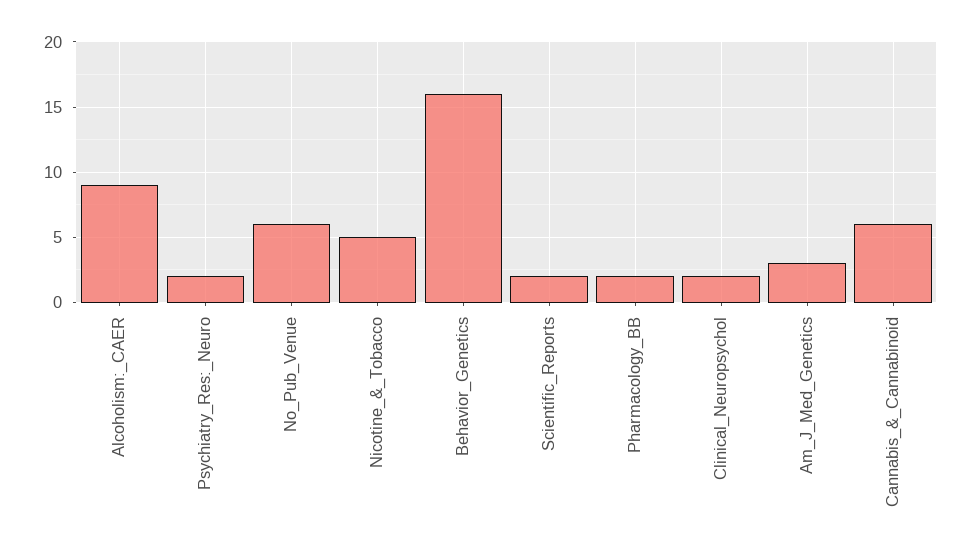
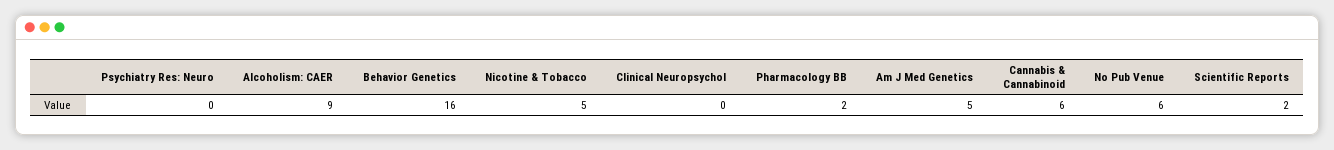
Psychiatry_Res:_Neuro: 2 -> 0
Clinical_Neuropsychol: 2 -> 0
Am_J_Med_Genetics: 3 -> 5

